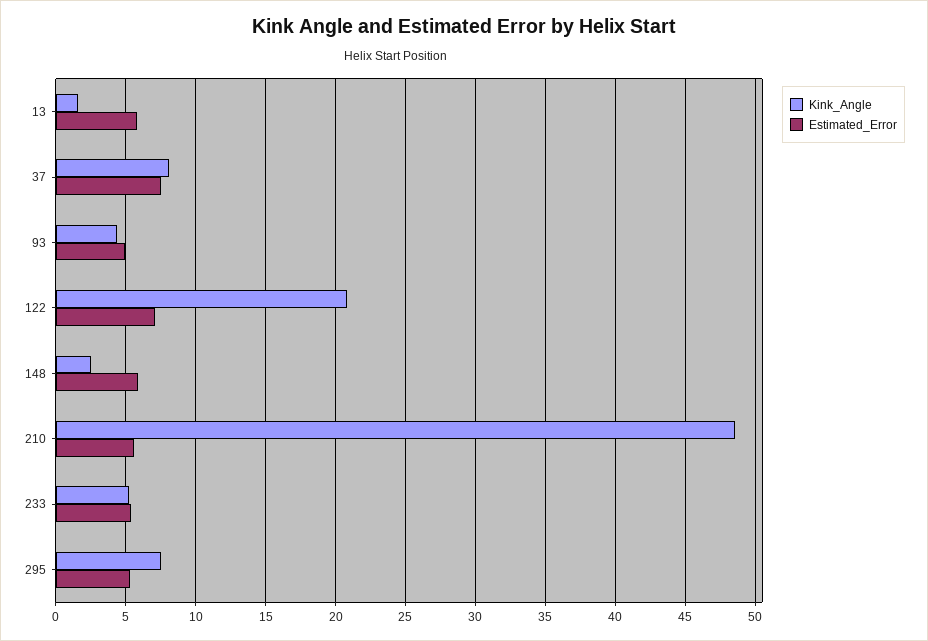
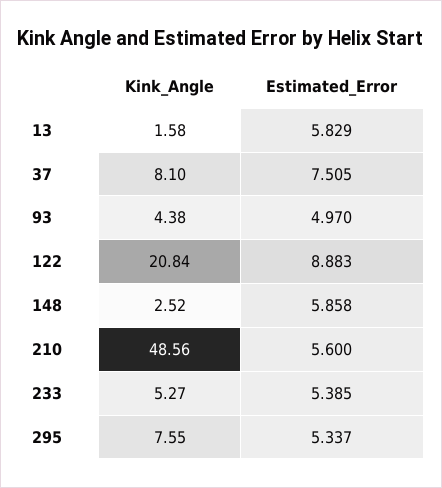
Estimated_Error, 122: 7 -> 8.883

